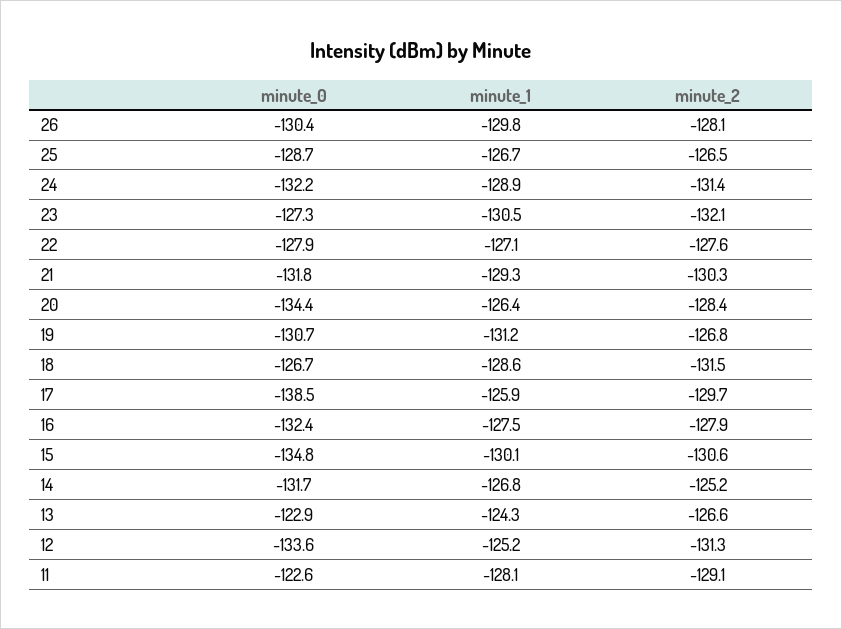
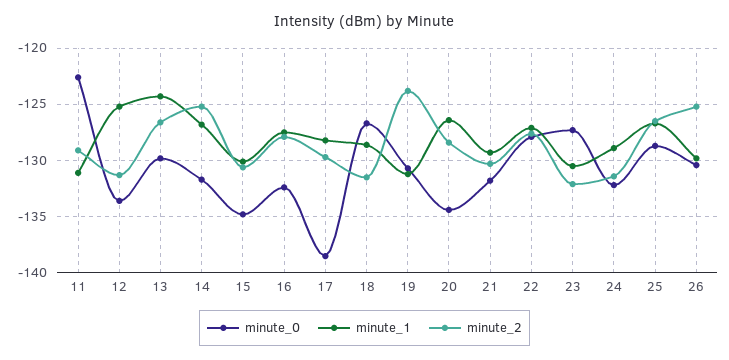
minute_2, 26: -128.1 -> -125
minute_2, 19: -126.8 -> -124
minute_1, 17: -125.9 -> -128
minute_0, 13: -122.9 -> -130
minute_1, 11: -128.1 -> -131

